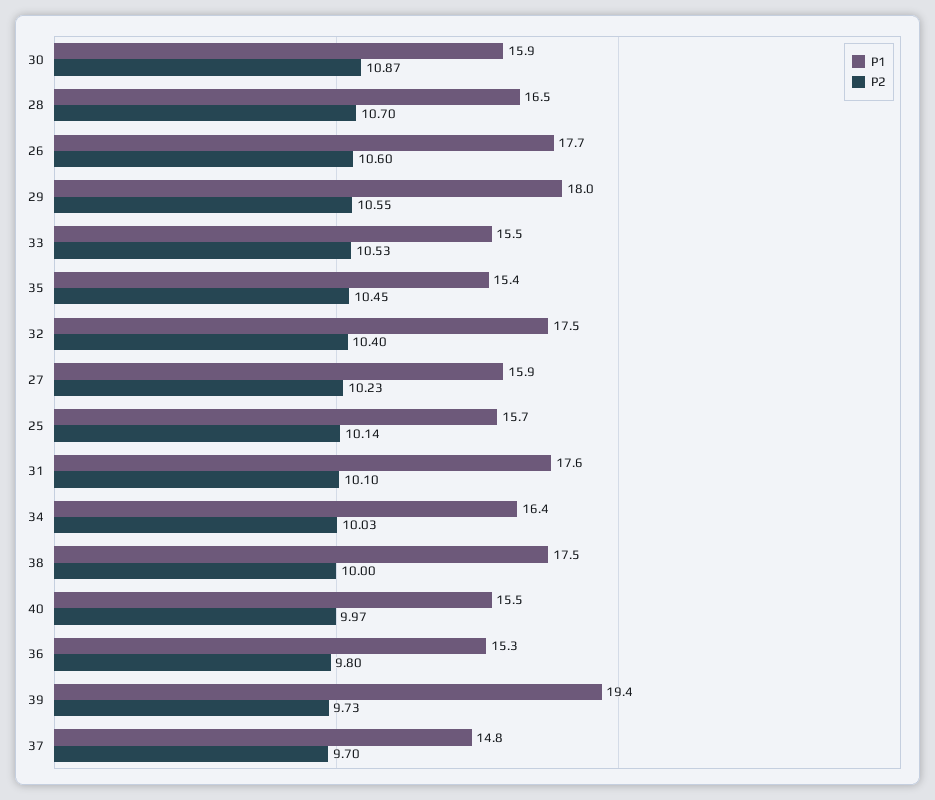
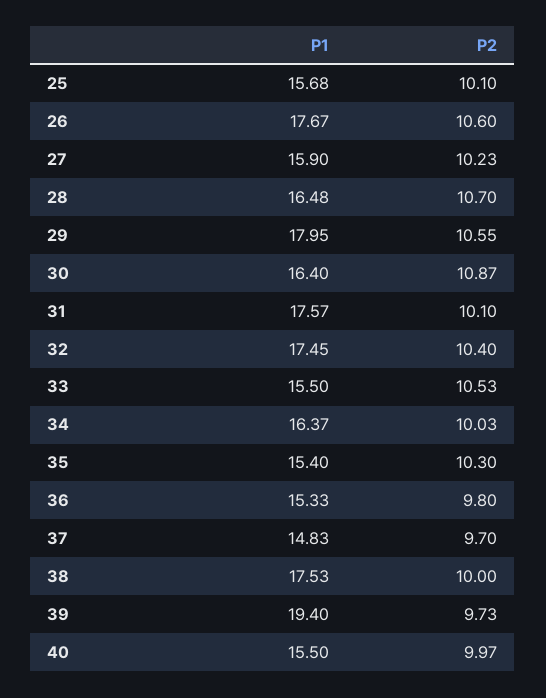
P1, 30: 15.9 -> 16.4
P2, 35: 10.45 -> 10.3
P2, 25: 10.14 -> 10.1

